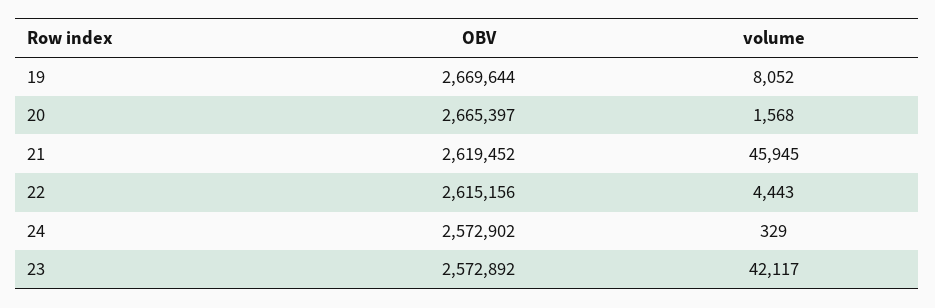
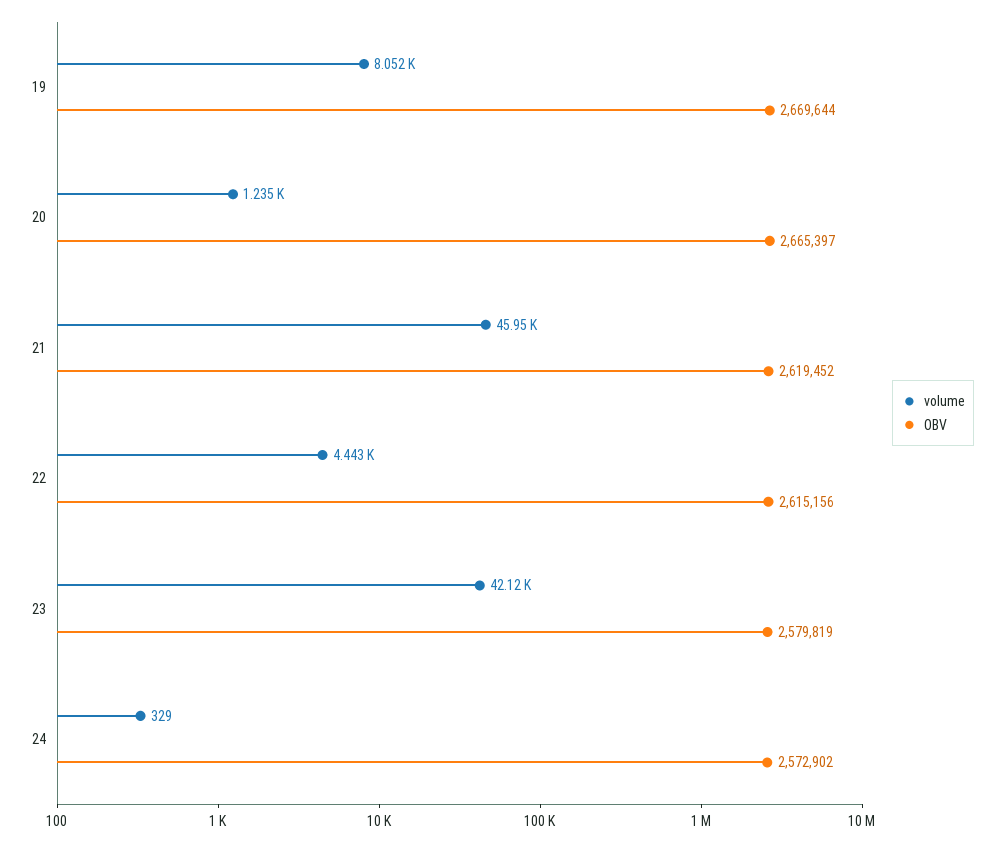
volume, 20: 1568 -> 1235
OBV, 23: 2572892 -> 2579819

